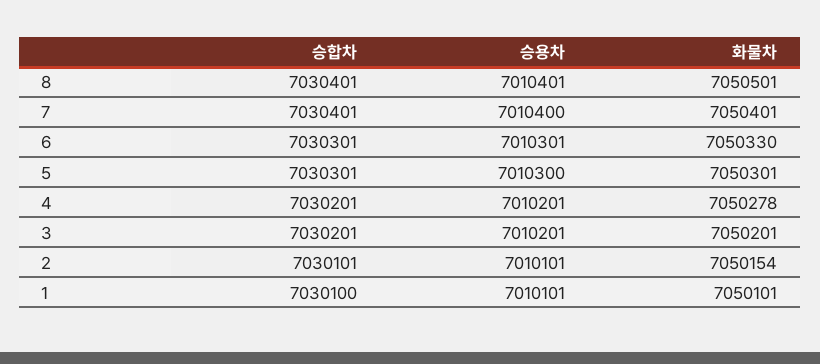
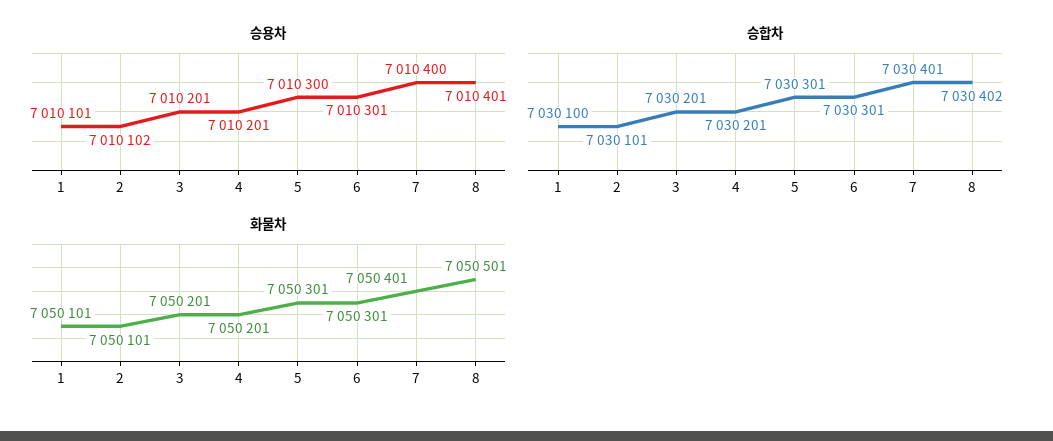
승합차, 8: 7030401 -> 7030402
화물차, 6: 7050330 -> 7050301
화물차, 4: 7050278 -> 7050201
승용차, 2: 7010101 -> 7010102
화물차, 2: 7050154 -> 7050101

